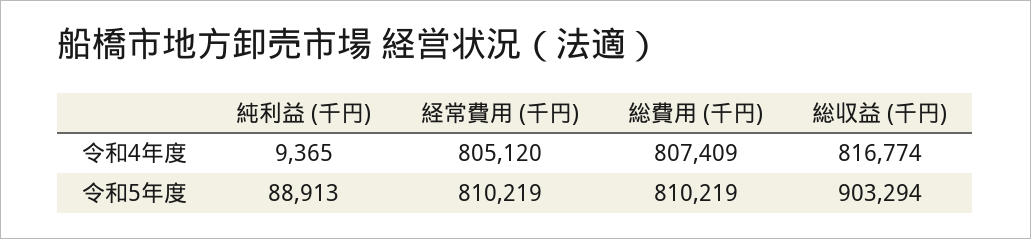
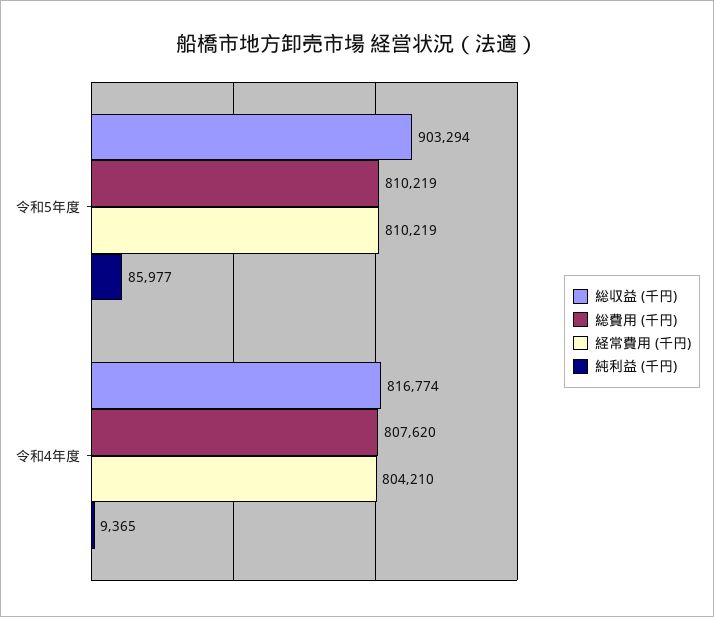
経常費用 (千円), 令和4年度: 805120 -> 804210
総費用 (千円), 令和4年度: 807409 -> 807620
純利益 (千円), 令和5年度: 88913 -> 85977

